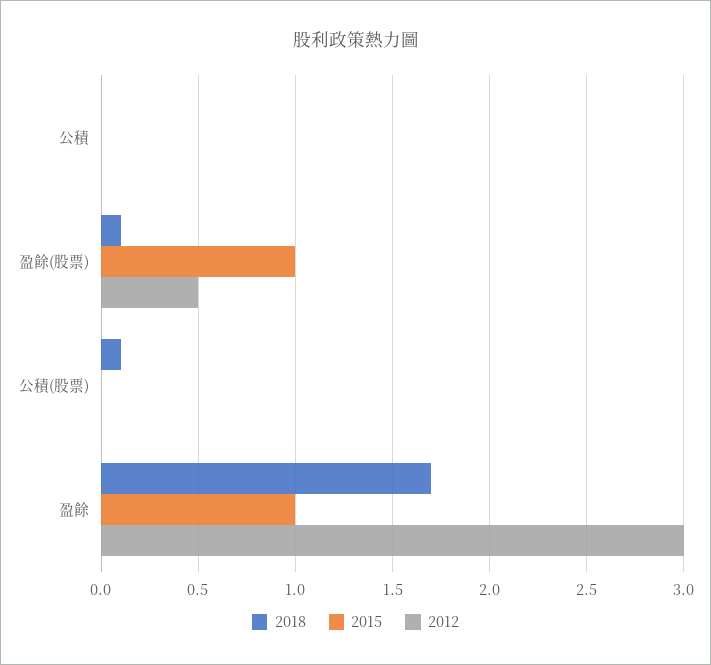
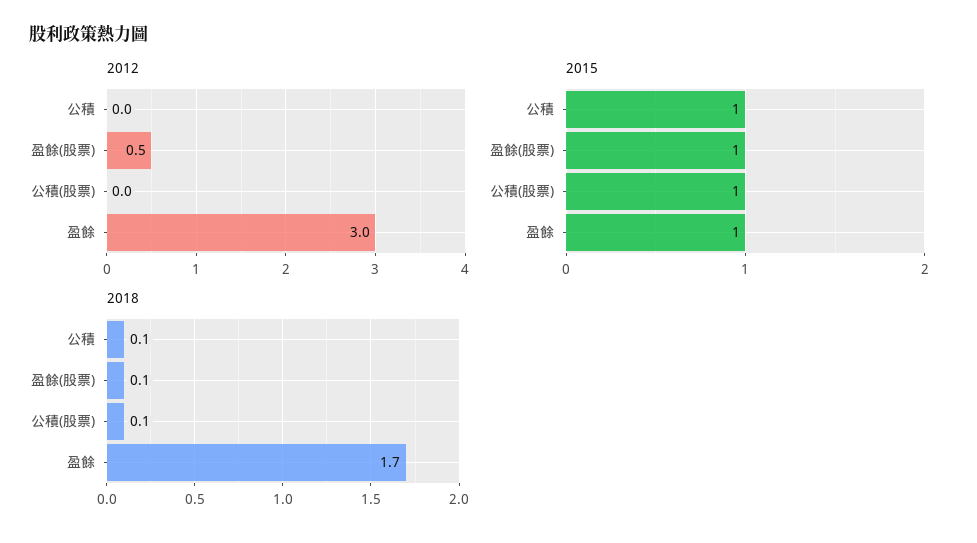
2018, 公積: 0 -> 0.1
2015, 公積: 0 -> 1
2015, 公積(股票): 0 -> 1

